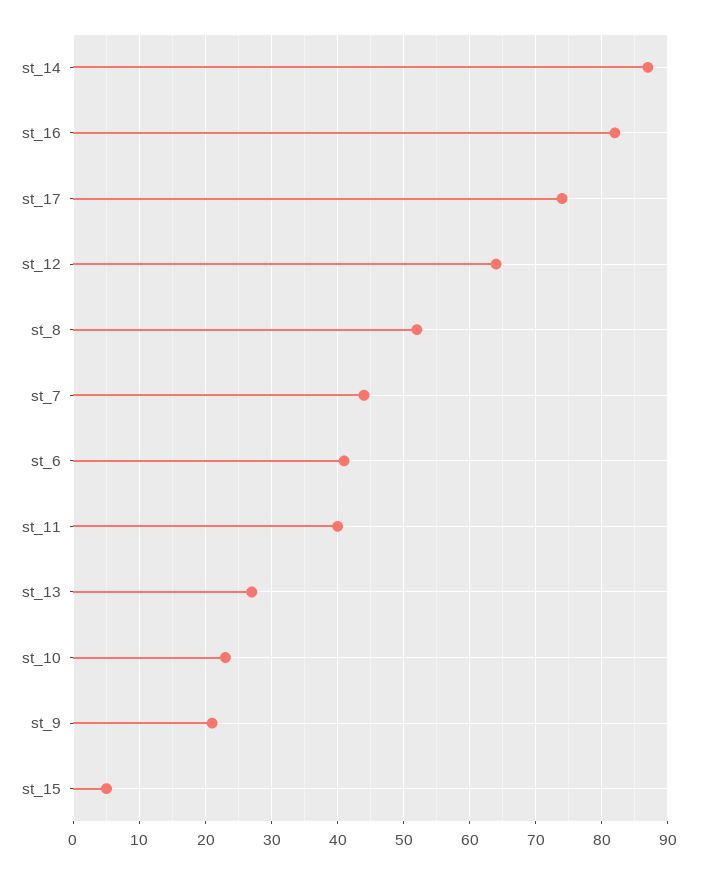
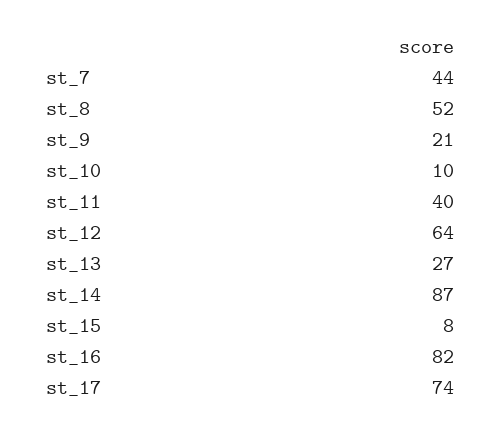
st_6: 41 -> none
st_10: 23 -> 10
st_15: 5 -> 8

